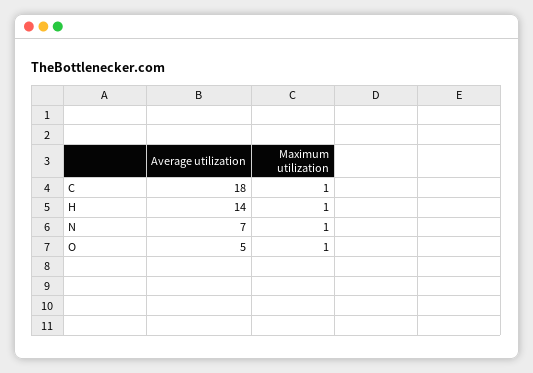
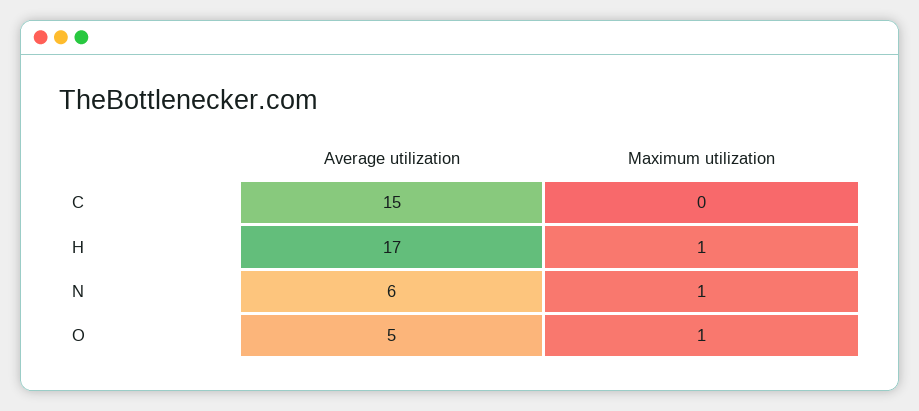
Average utilization, C: 18 -> 15
Maximum utilization, C: 1 -> 0
Average utilization, H: 14 -> 17
Average utilization, N: 7 -> 6

